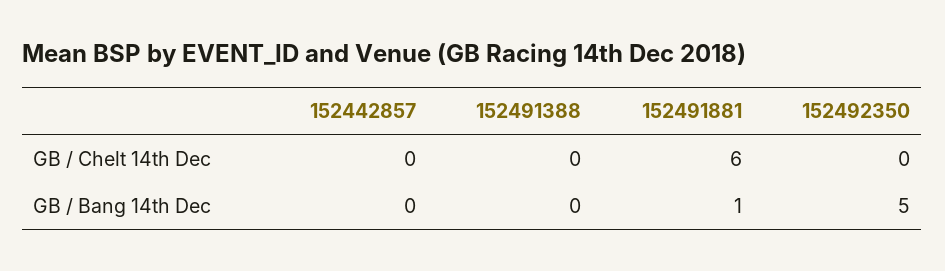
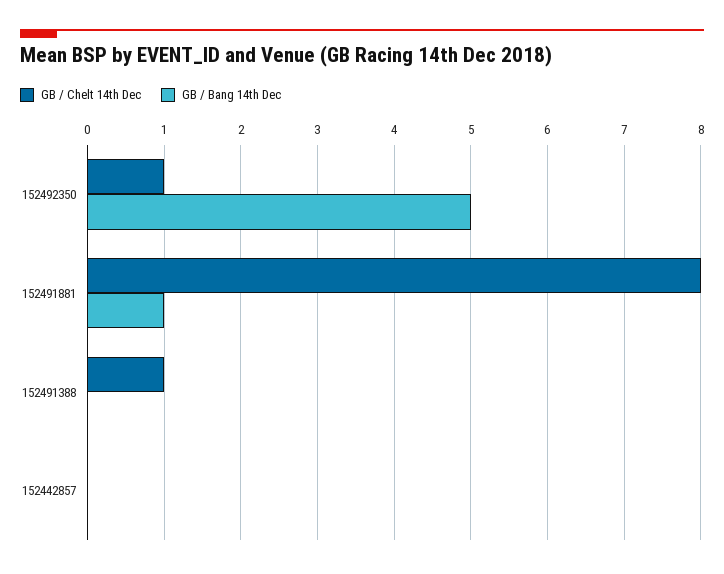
GB / Chelt 14th Dec, 152491388: 0 -> 1
GB / Chelt 14th Dec, 152491881: 6 -> 8
GB / Chelt 14th Dec, 152492350: 0 -> 1

